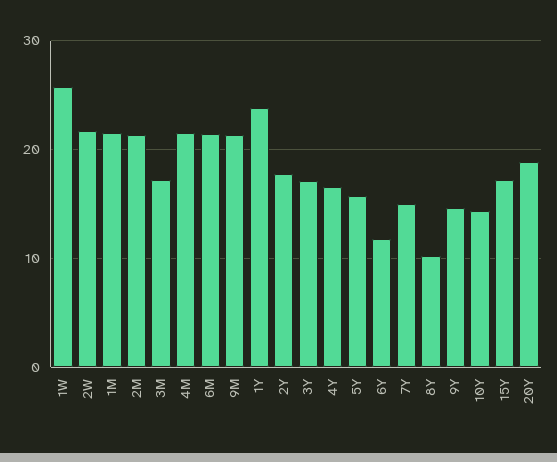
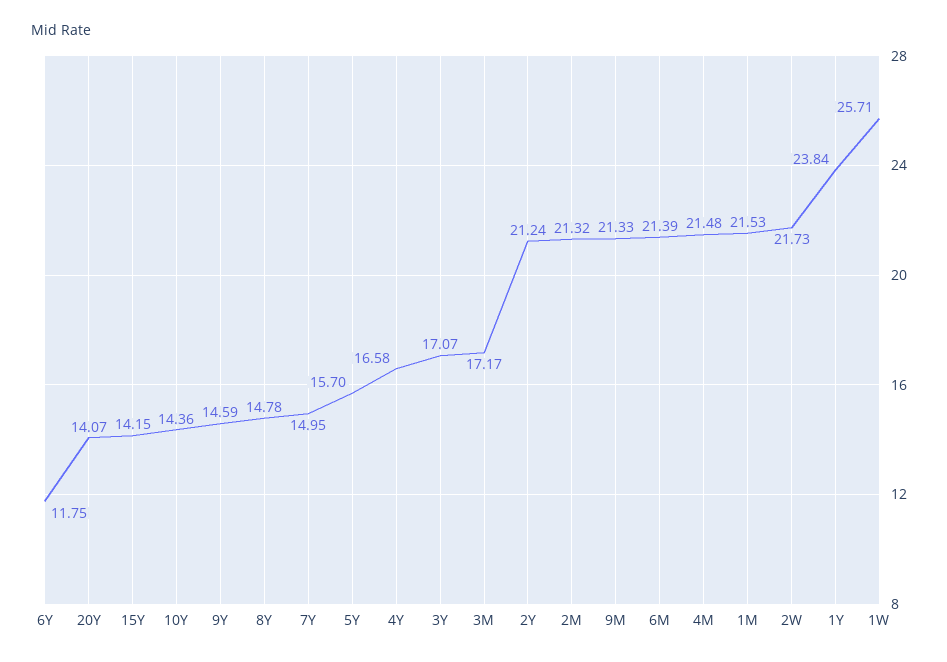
2Y: 18 -> 21.24
8Y: 10 -> 14.78
15Y: 17 -> 14.15
20Y: 19 -> 14.07

